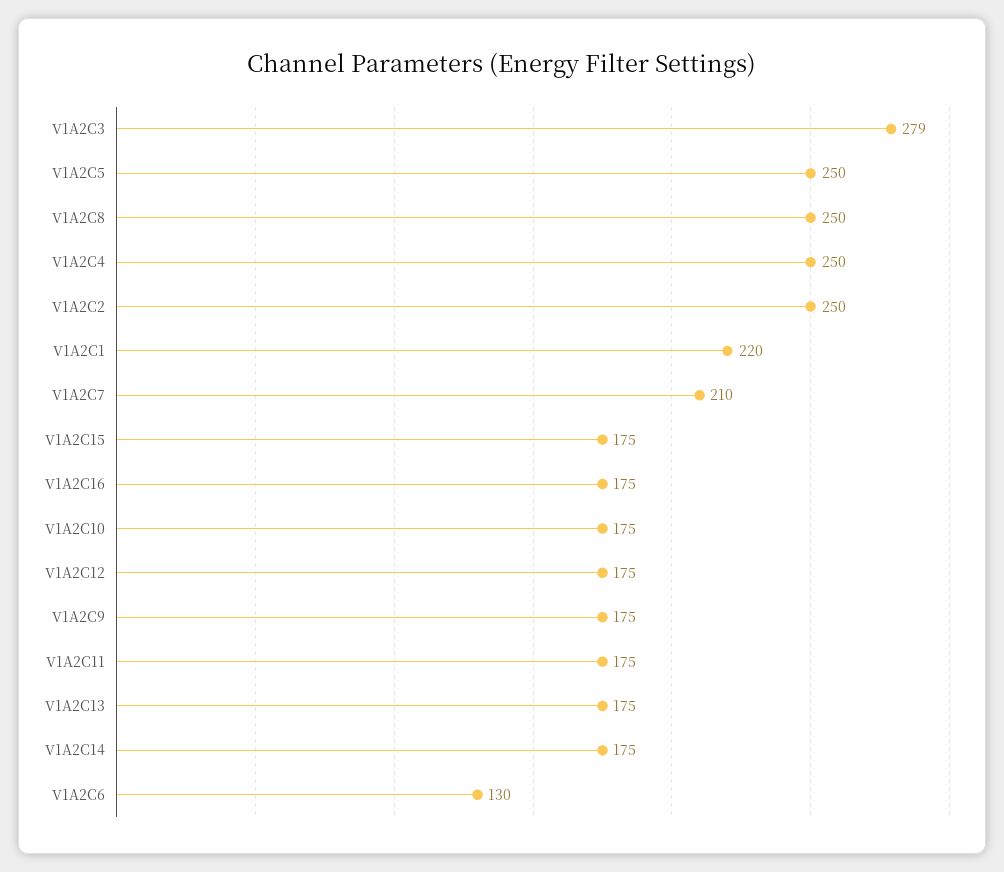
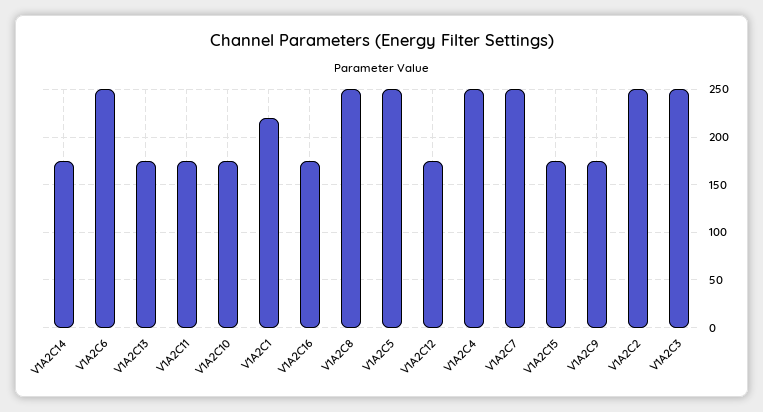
V1A2C3: 279 -> 250
V1A2C7: 210 -> 250
V1A2C6: 130 -> 250

